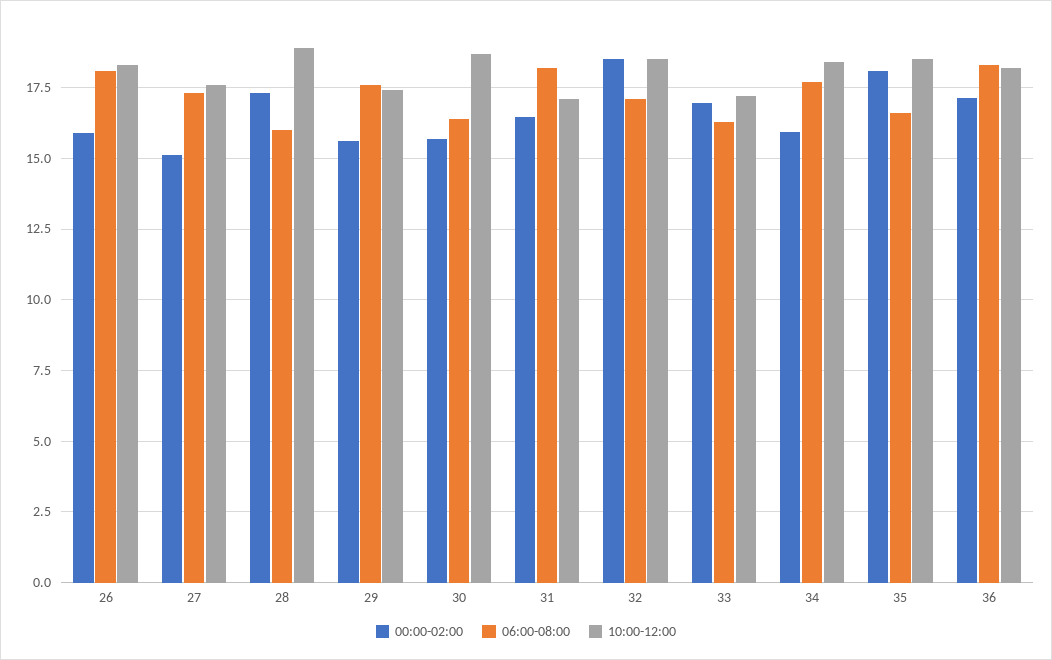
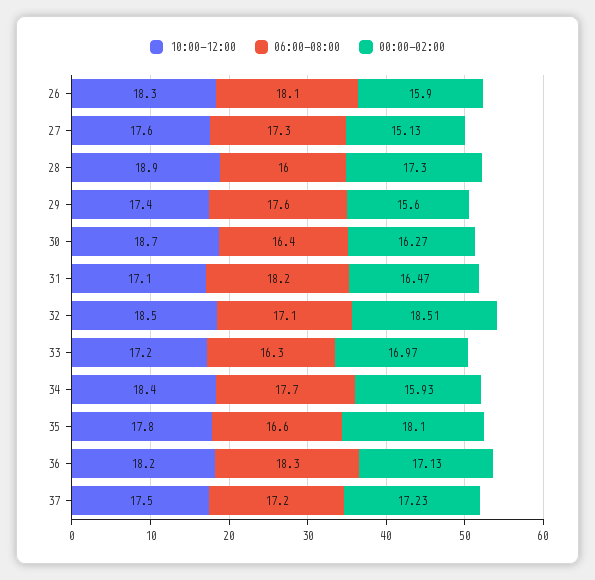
00:00-02:00, 30: 15.75 -> 16.27
10:00-12:00, 35: 18.5 -> 17.8
10:00-12:00, 37: none -> 17.5
06:00-08:00, 37: none -> 17.2
00:00-02:00, 37: none -> 17.23

